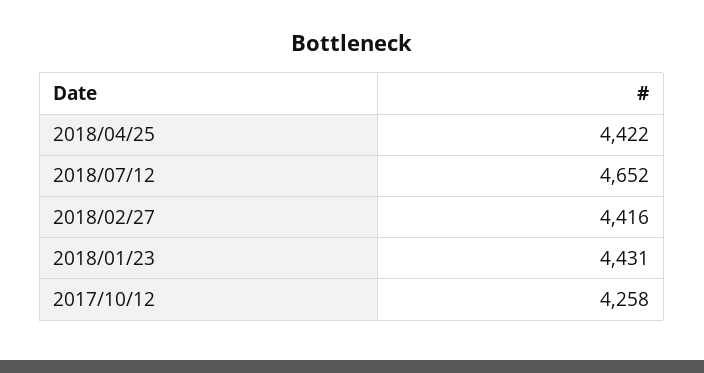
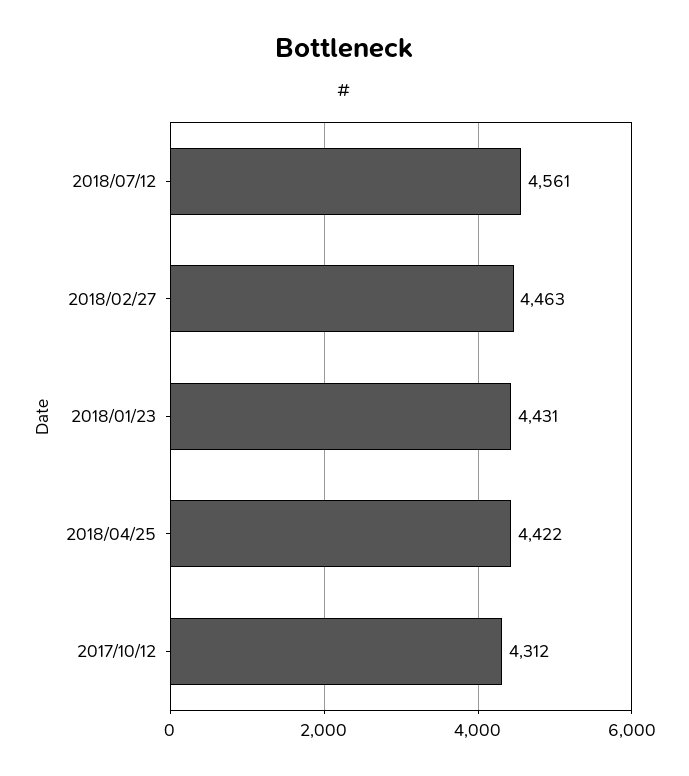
2018/07/12: 4652 -> 4561
2018/02/27: 4416 -> 4463
2017/10/12: 4258 -> 4312

